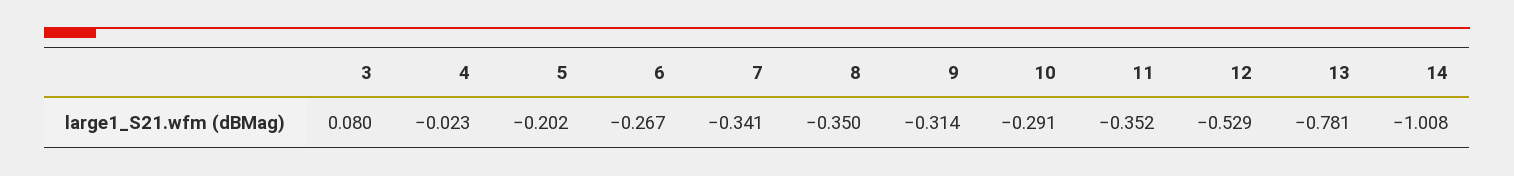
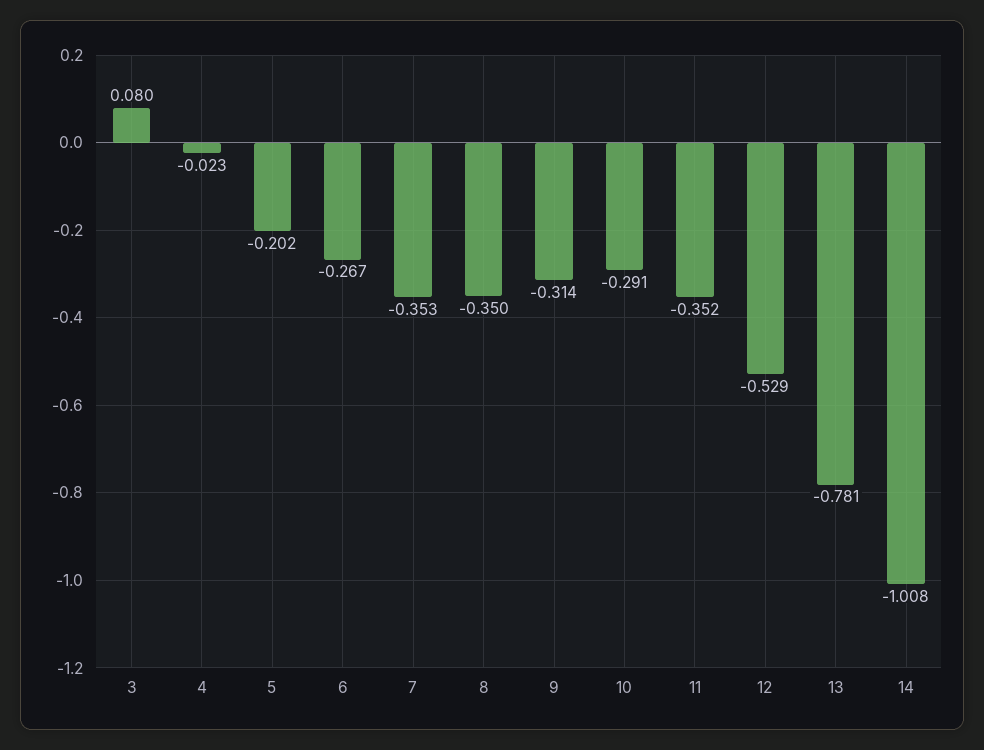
7: -0.341 -> -0.353

